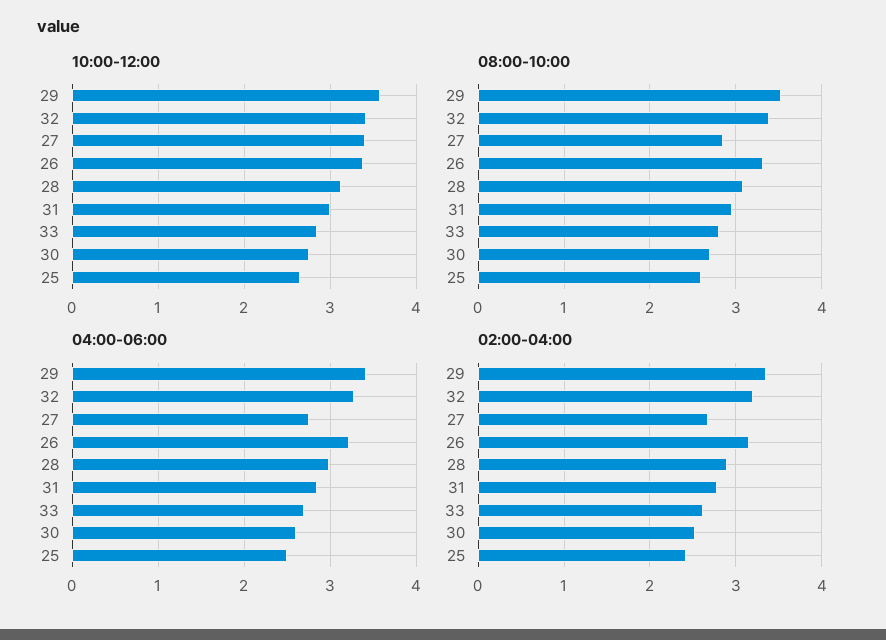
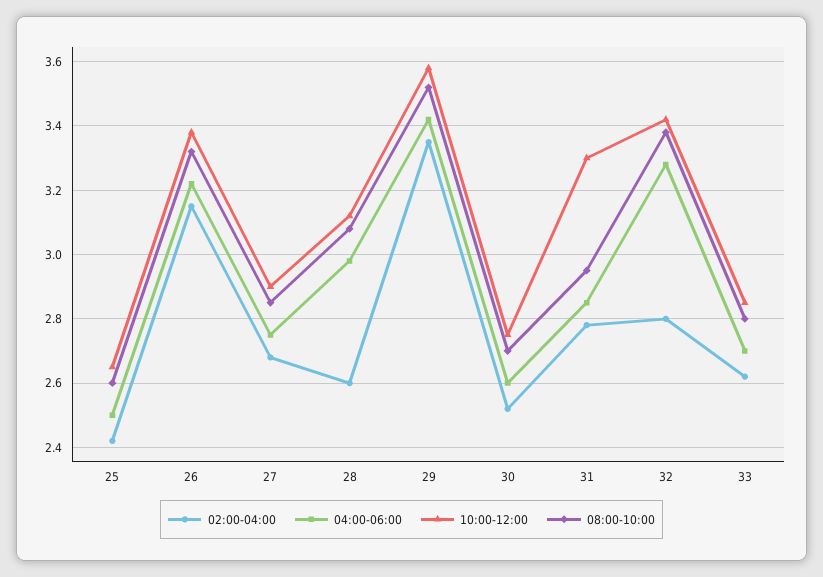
10:00-12:00, 27: 3.4 -> 2.9
10:00-12:00, 31: 3 -> 3.3
02:00-04:00, 32: 3.2 -> 2.8
02:00-04:00, 28: 2.9 -> 2.6

